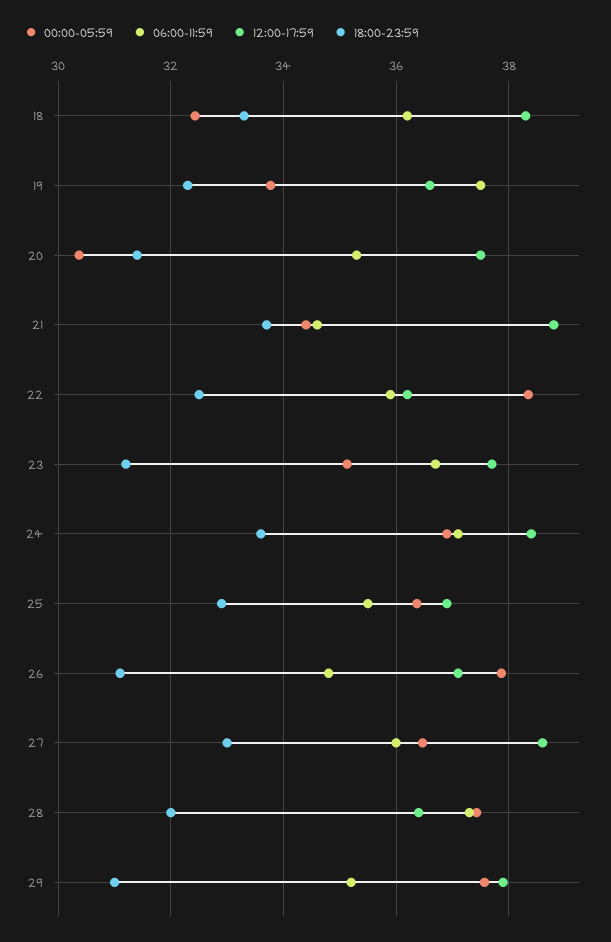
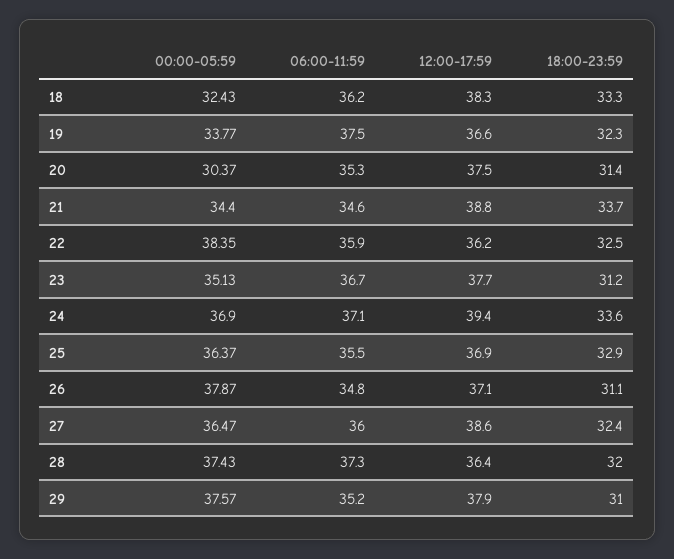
12:00-17:59, 24: 38.4 -> 39.4
18:00-23:59, 27: 33 -> 32.4

